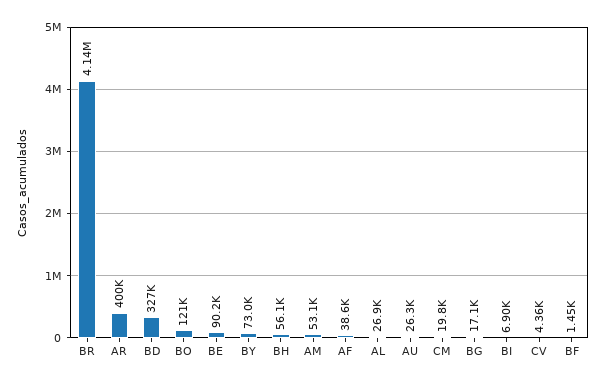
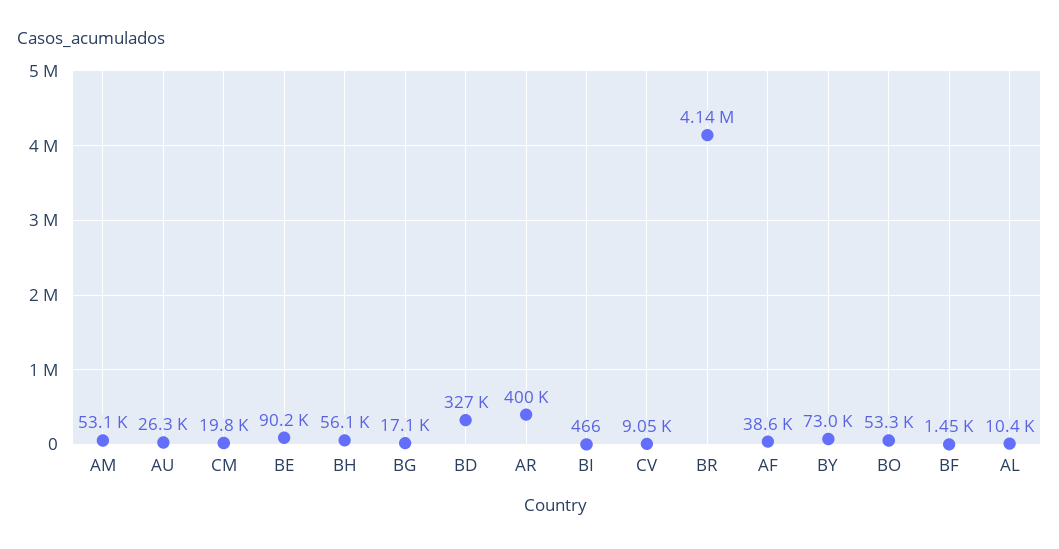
BO: 121000 -> 53300
AL: 26900 -> 10400
BI: 6900 -> 466
CV: 4360 -> 9050

